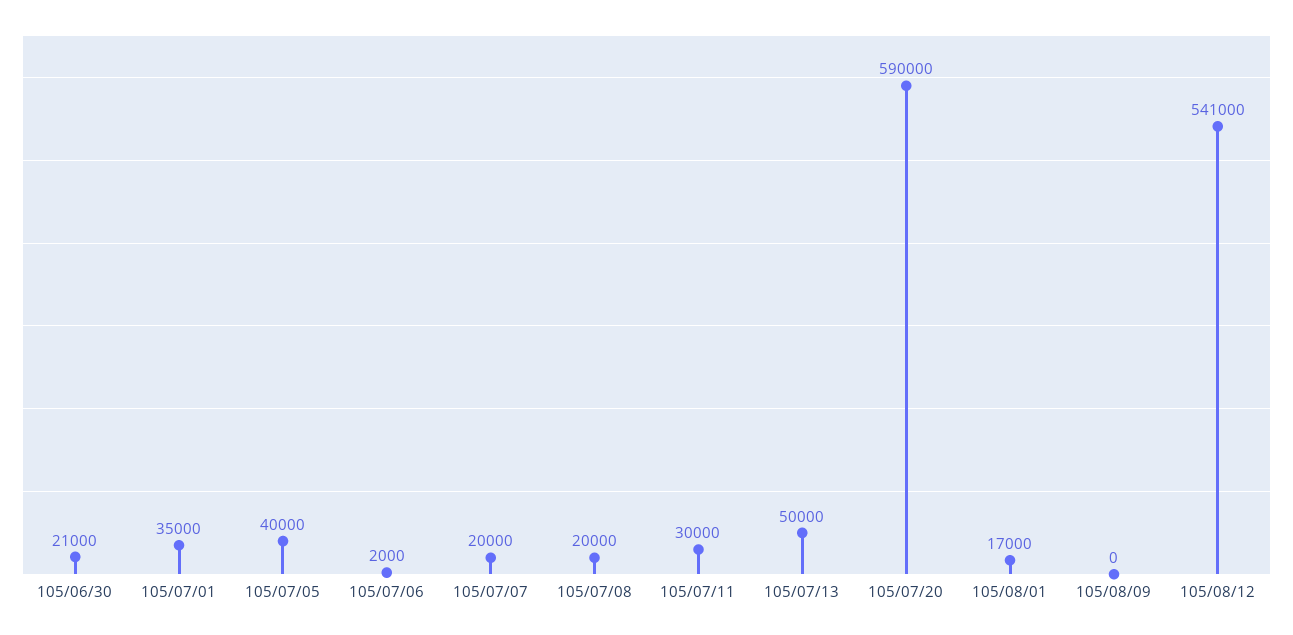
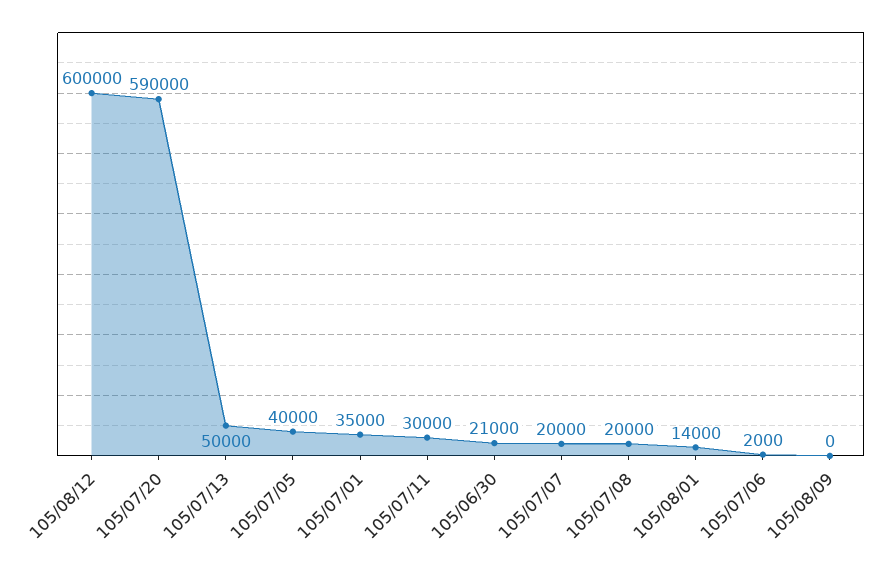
105/08/01: 17000 -> 14000
105/08/12: 541000 -> 600000

